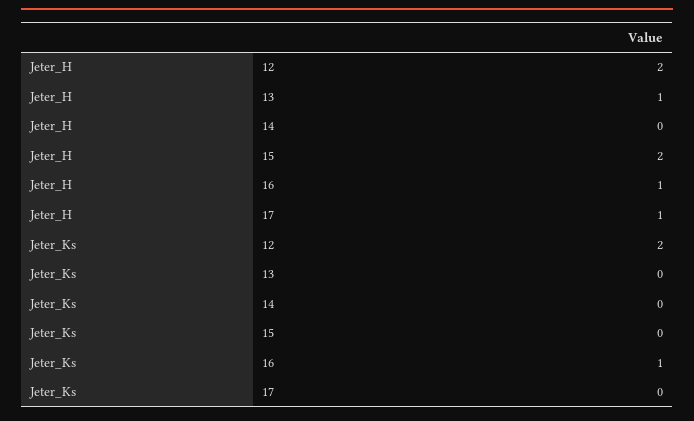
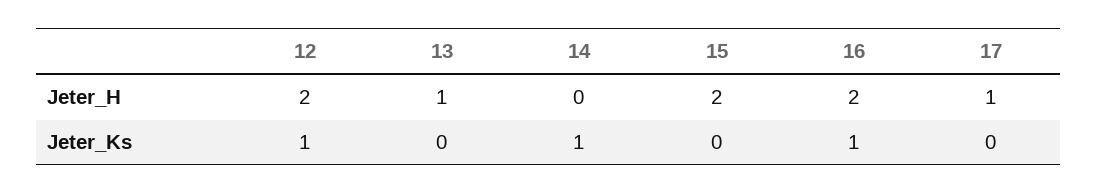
Jeter_H, 16: 1 -> 2
Jeter_Ks, 12: 2 -> 1
Jeter_Ks, 14: 0 -> 1

